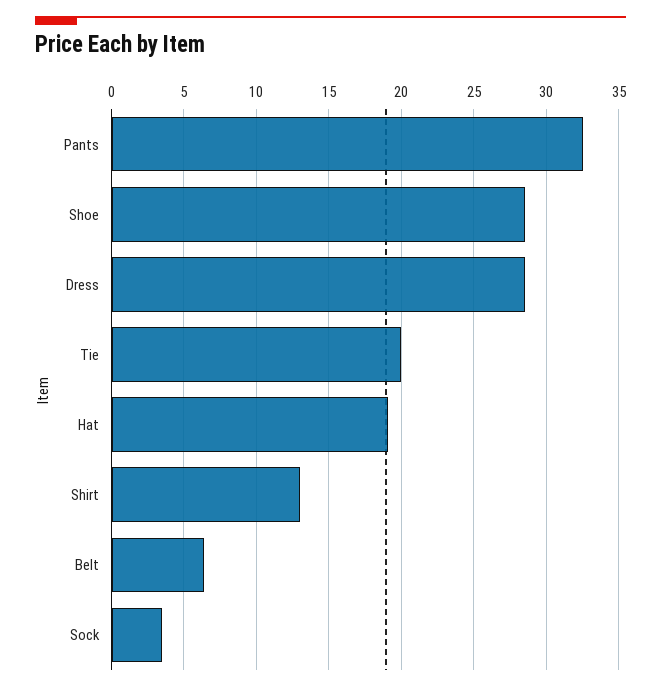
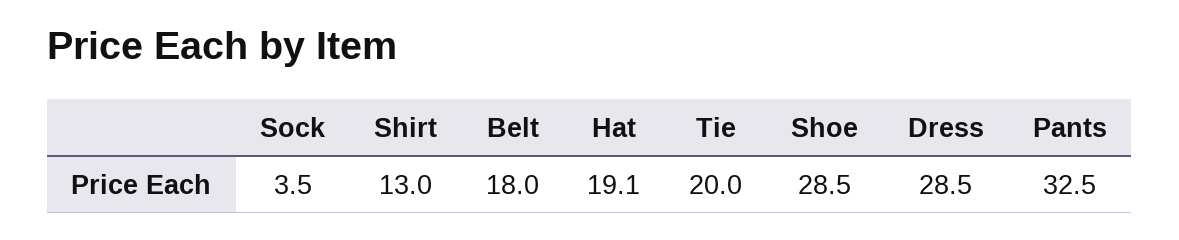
Belt: 6.5 -> 18

